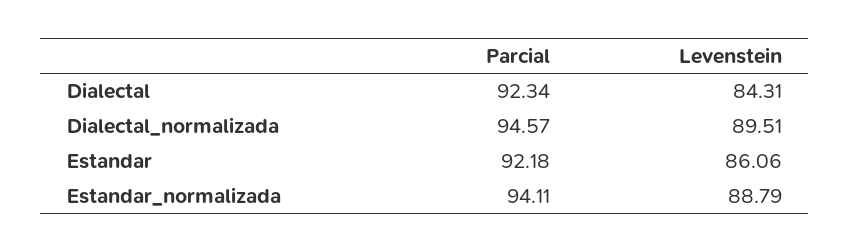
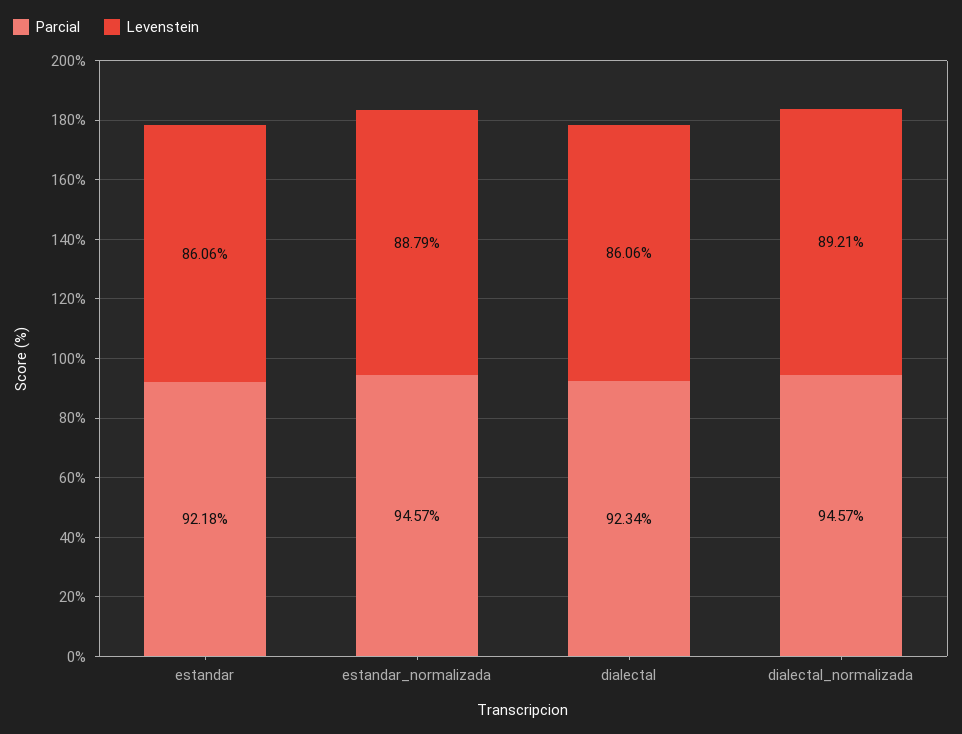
Levenstein, Dialectal: 84.31 -> 86.06
Levenstein, Dialectal_normalizada: 89.51 -> 89.21
Parcial, Estandar_normalizada: 94.11 -> 94.57

